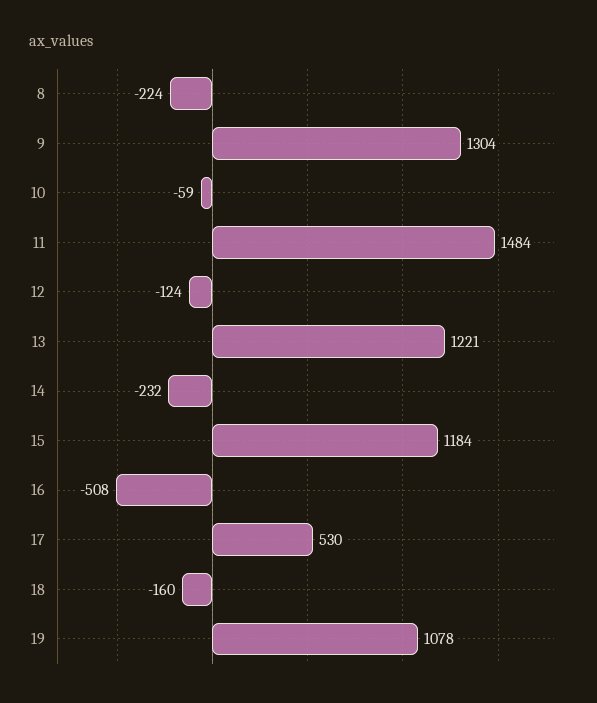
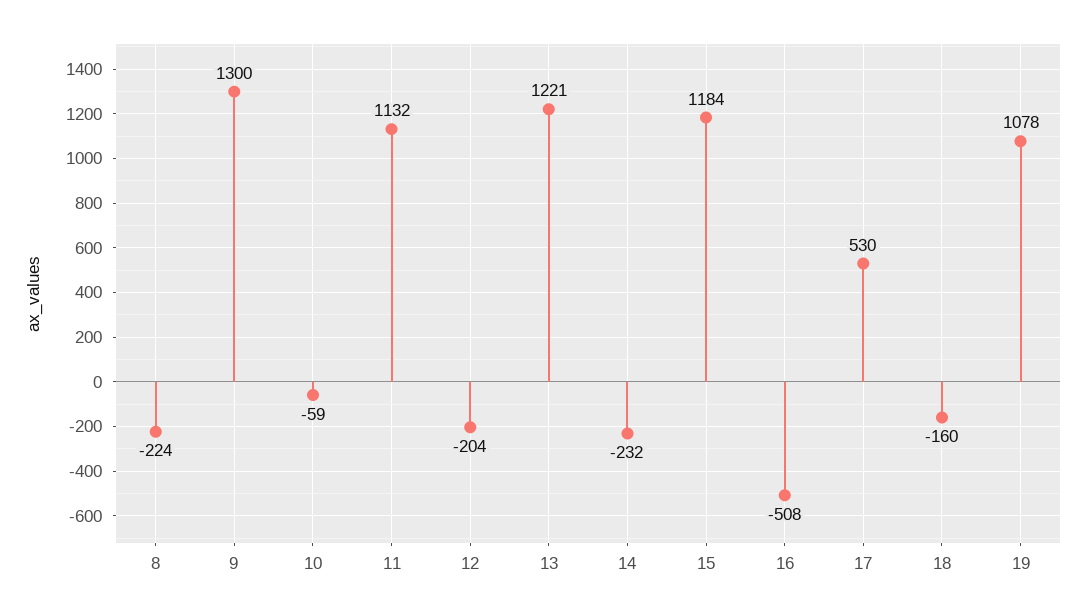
9: 1304 -> 1300
11: 1484 -> 1132
12: -124 -> -204

